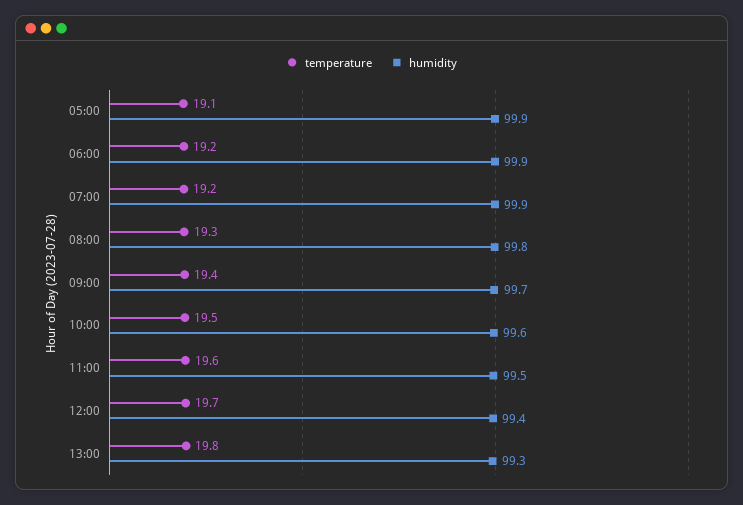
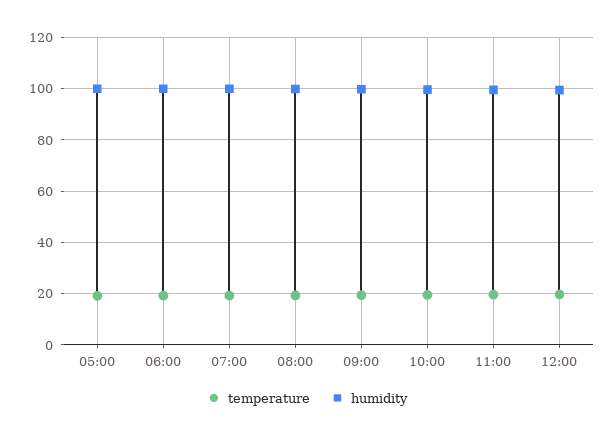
temperature, 13:00: 19.8 -> none
humidity, 13:00: 99.3 -> none

